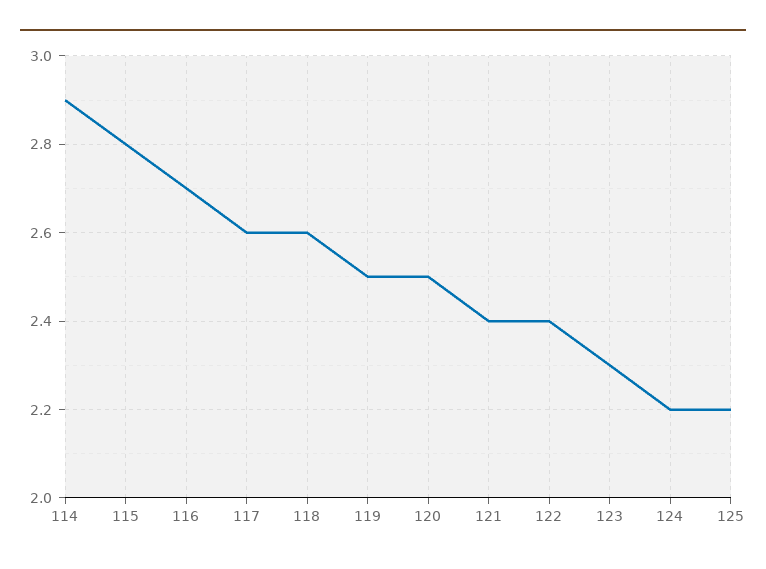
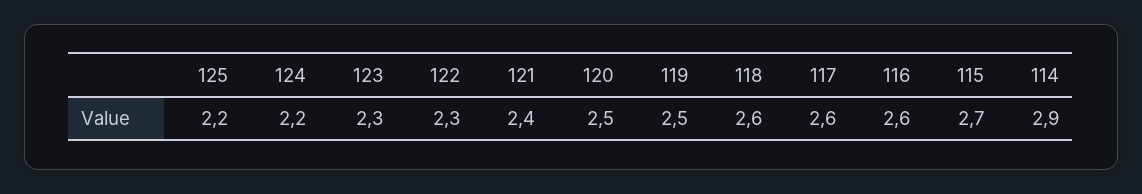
115: 2.8 -> 2.7
116: 2.7 -> 2.6
122: 2.4 -> 2.3

